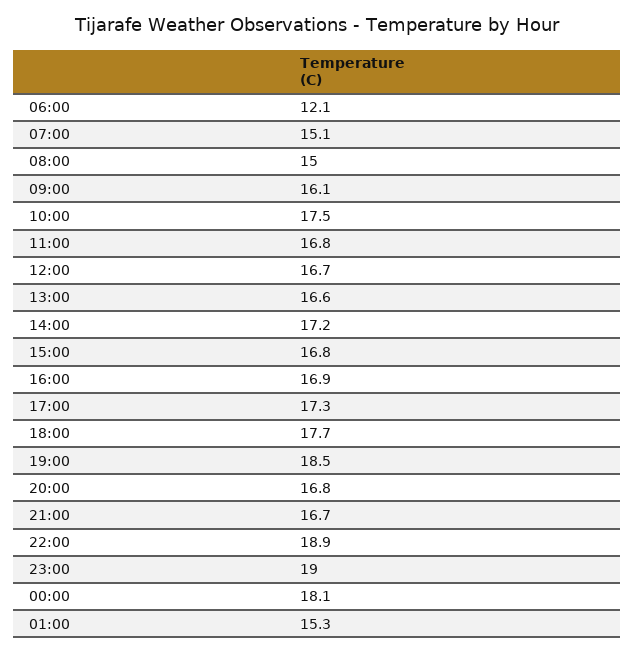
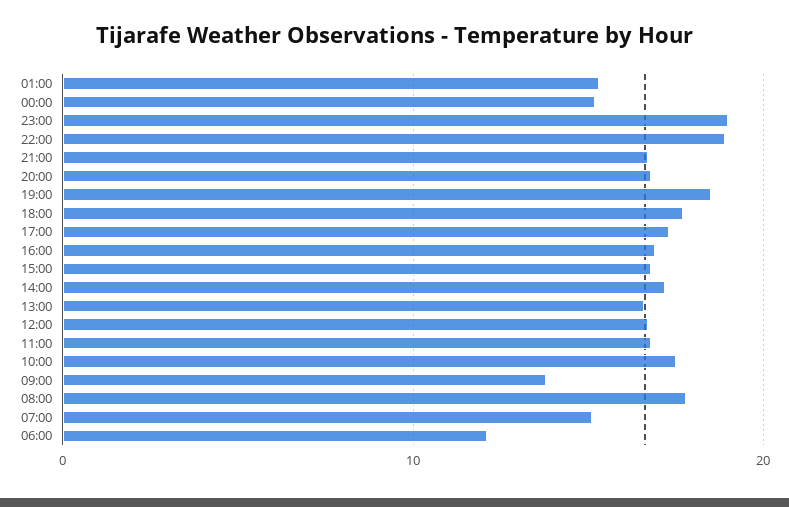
08:00: 15 -> 18
09:00: 16.1 -> 14
00:00: 18.1 -> 15

